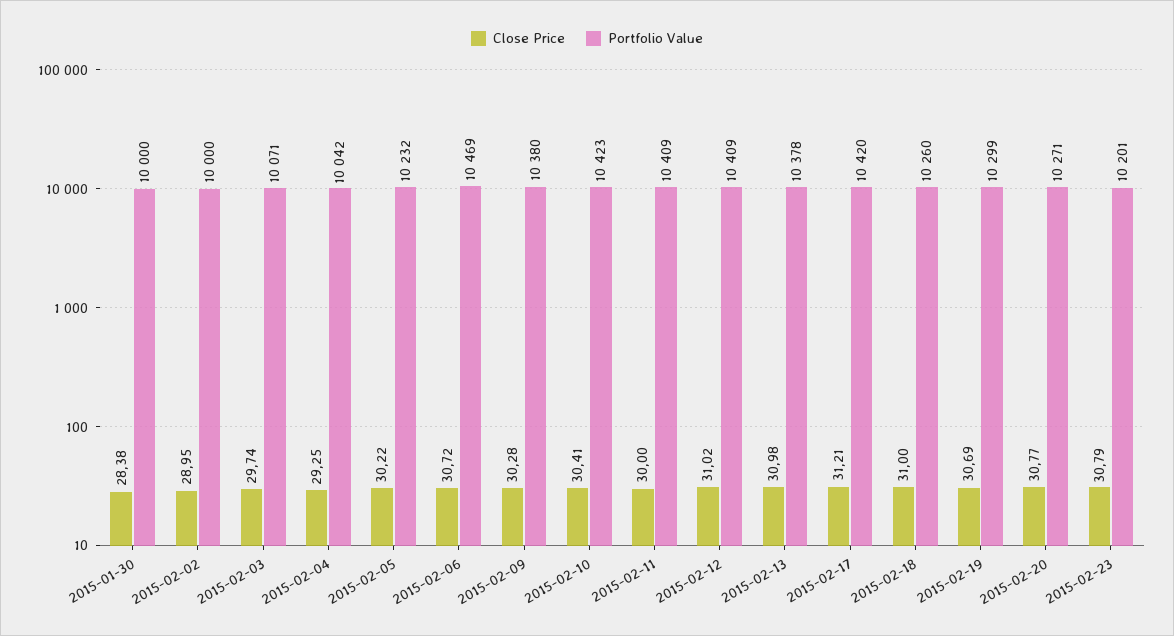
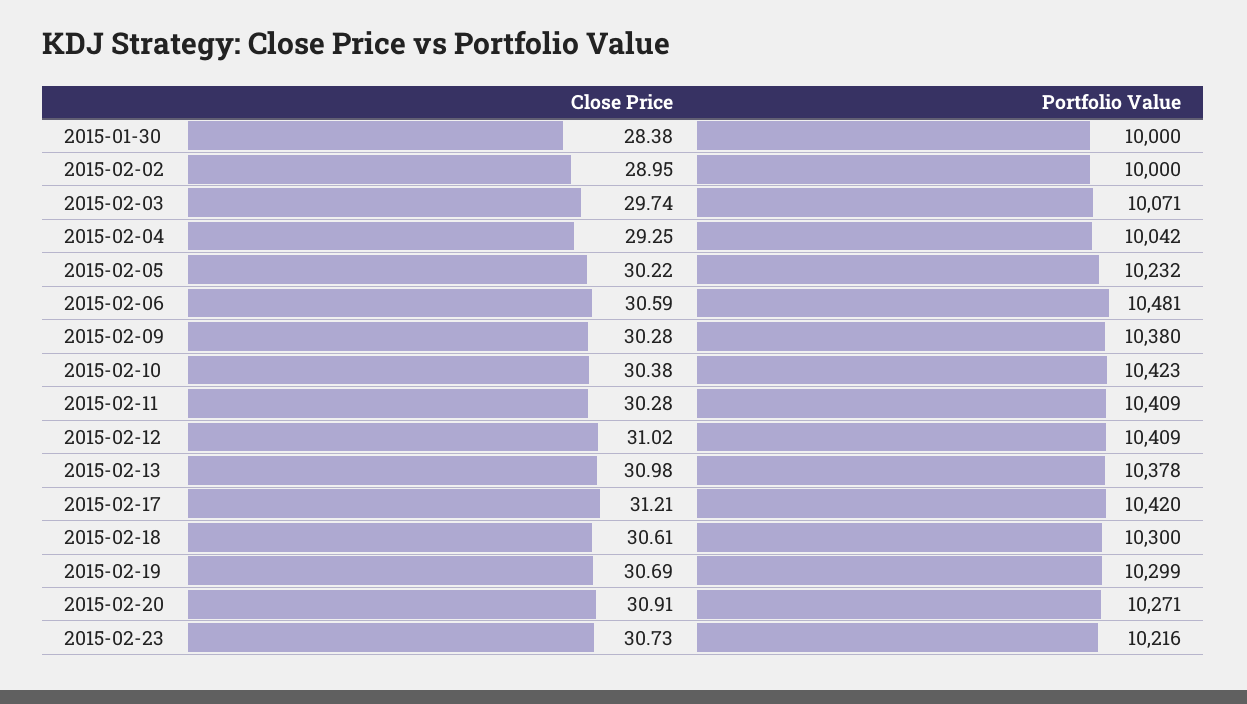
Close Price, 2015-02-06: 30.72 -> 30.59
Portfolio Value, 2015-02-06: 10469 -> 10481
Close Price, 2015-02-10: 30.41 -> 30.38
Close Price, 2015-02-11: 30 -> 30.28
Close Price, 2015-02-18: 31 -> 30.61
Portfolio Value, 2015-02-18: 10260 -> 10300
Close Price, 2015-02-20: 30.77 -> 30.91
Close Price, 2015-02-23: 30.79 -> 30.73
Portfolio Value, 2015-02-23: 10201 -> 10216

